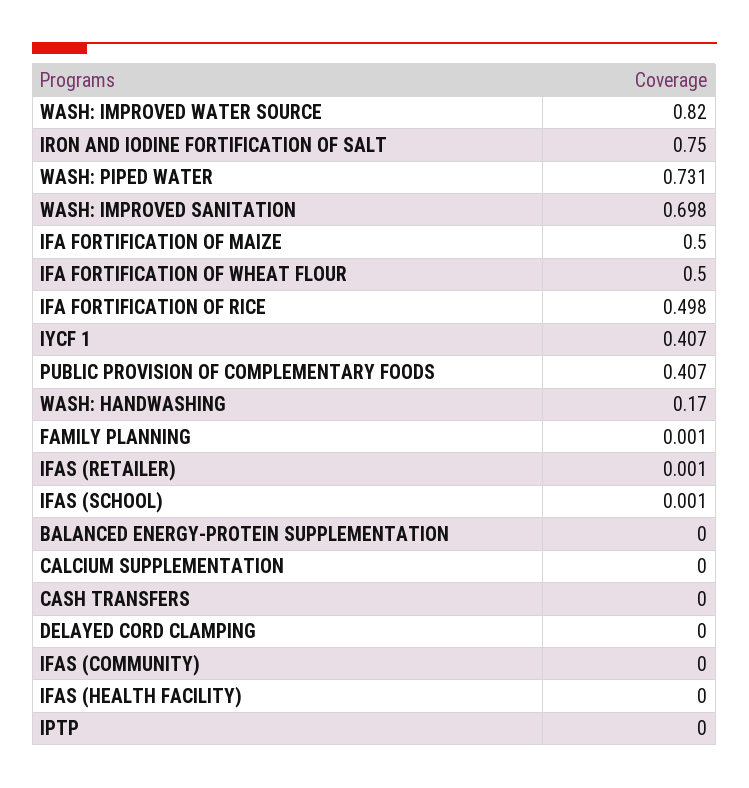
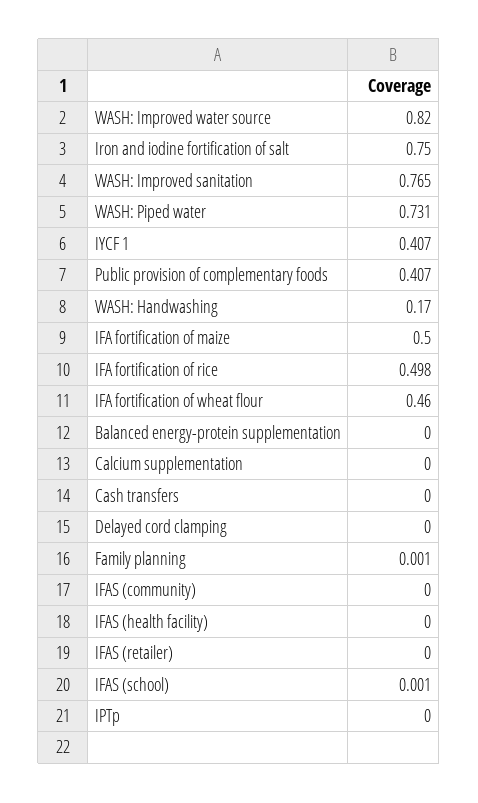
WASH: IMPROVED SANITATION: 0.698 -> 0.765
IFA FORTIFICATION OF WHEAT FLOUR: 0.5 -> 0.46
IFAS (RETAILER): 0.001 -> 0

